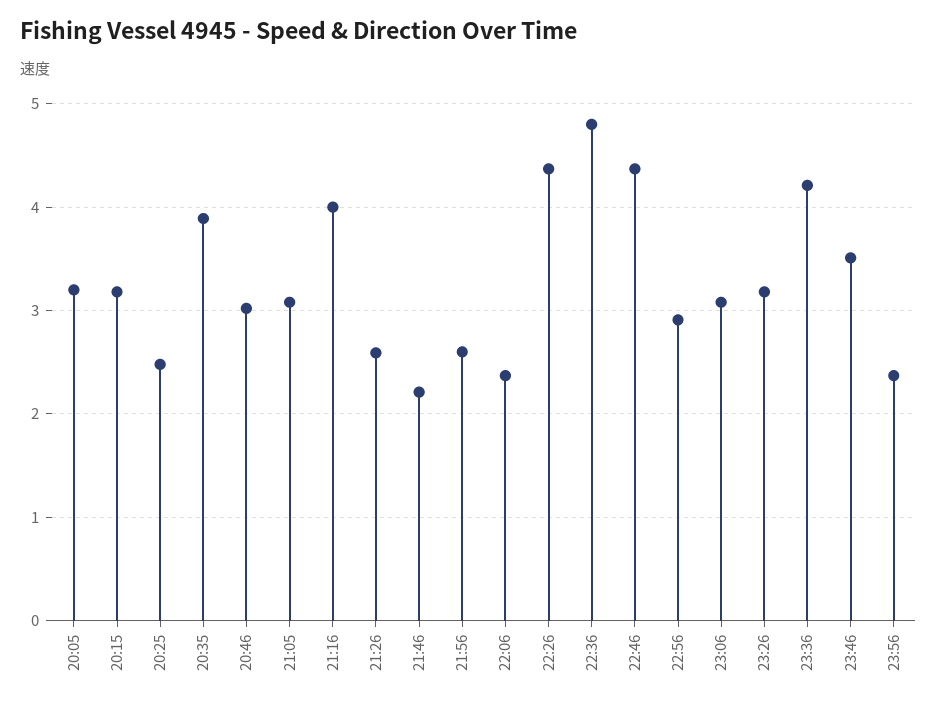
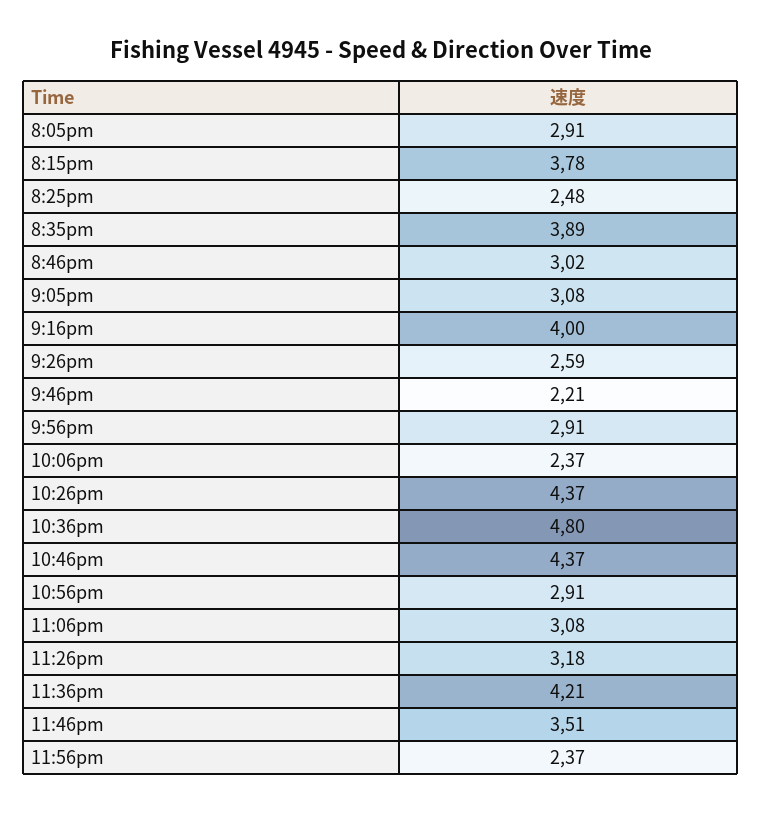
20:05: 3.2 -> 2.91
20:15: 3.2 -> 3.78
21:56: 2.6 -> 2.91

